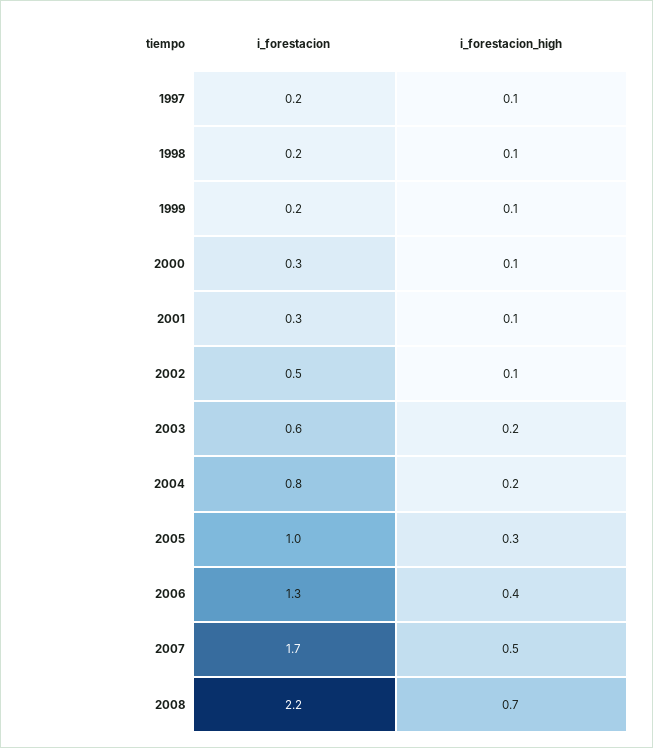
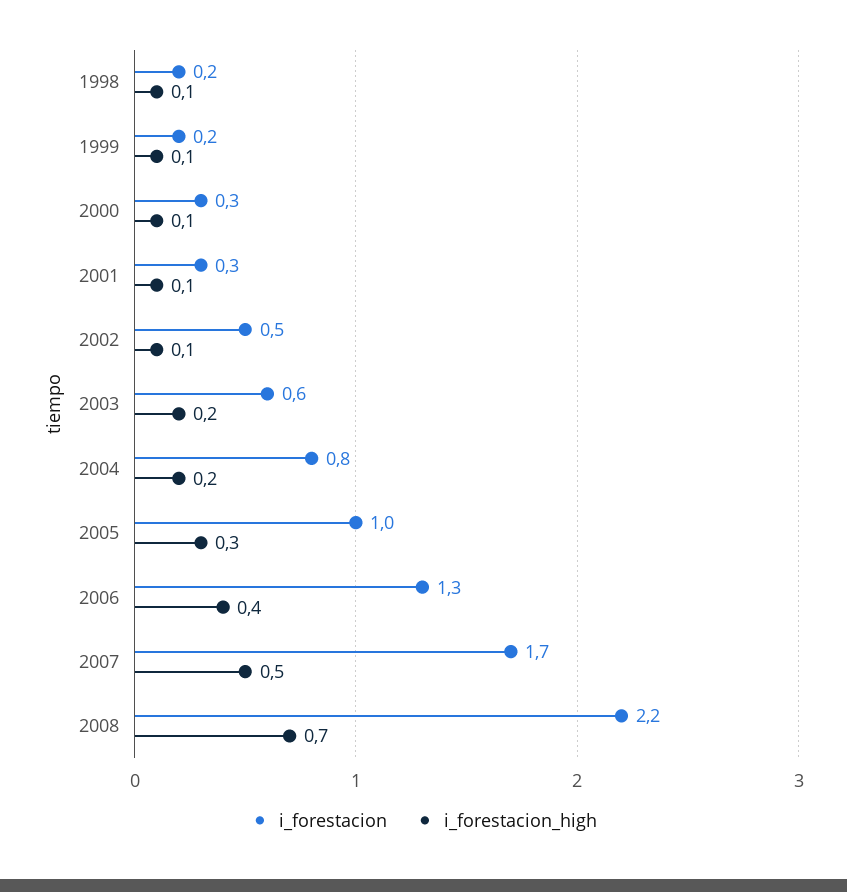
i_forestacion, 1997: 0.2 -> none
i_forestacion_high, 1997: 0.1 -> none

